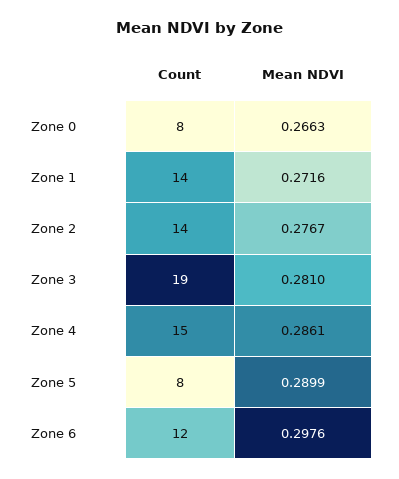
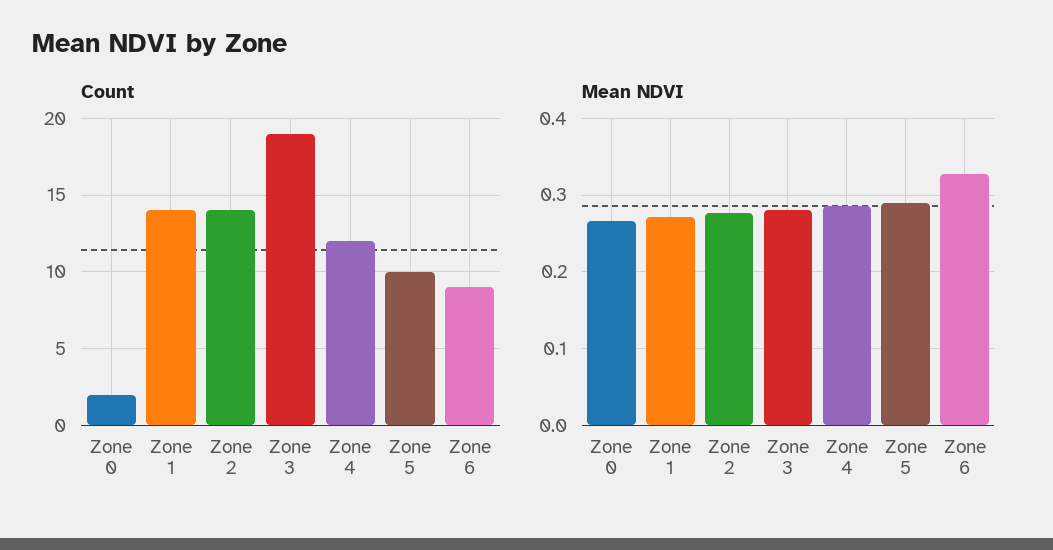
Count, Zone 0: 8 -> 2
Count, Zone 4: 15 -> 12
Count, Zone 5: 8 -> 10
Count, Zone 6: 12 -> 9
Mean NDVI, Zone 6: 0.2976 -> 0.33

